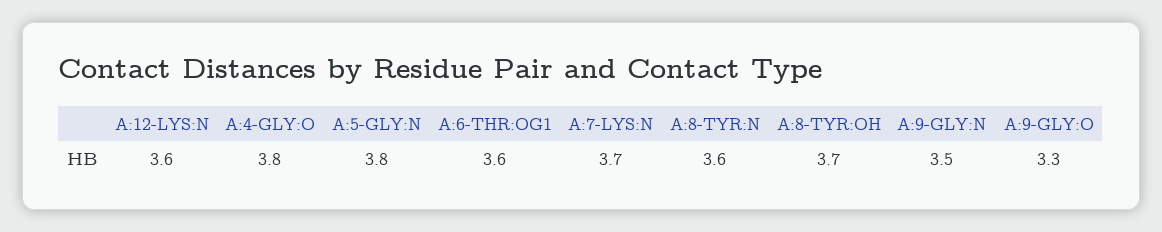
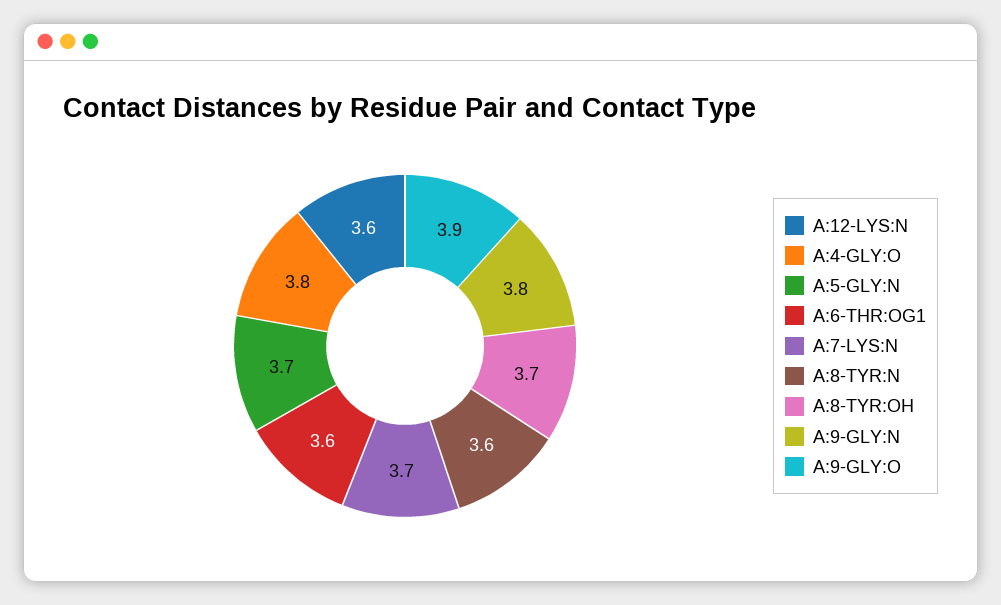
A:5-GLY:N: 3.8 -> 3.7
A:9-GLY:N: 3.5 -> 3.8
A:9-GLY:O: 3.3 -> 3.9

